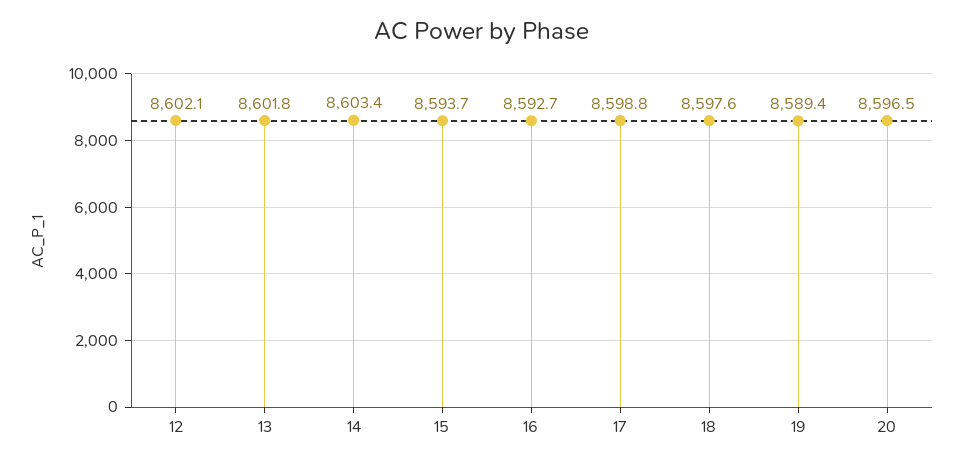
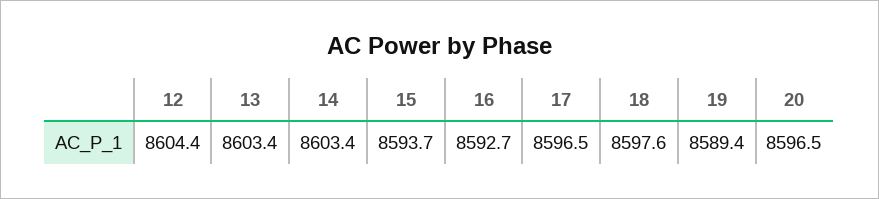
12: 8602.1 -> 8604.4
13: 8601.8 -> 8603.4
17: 8598.8 -> 8596.5

